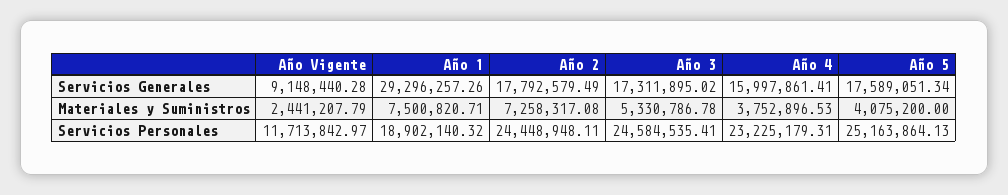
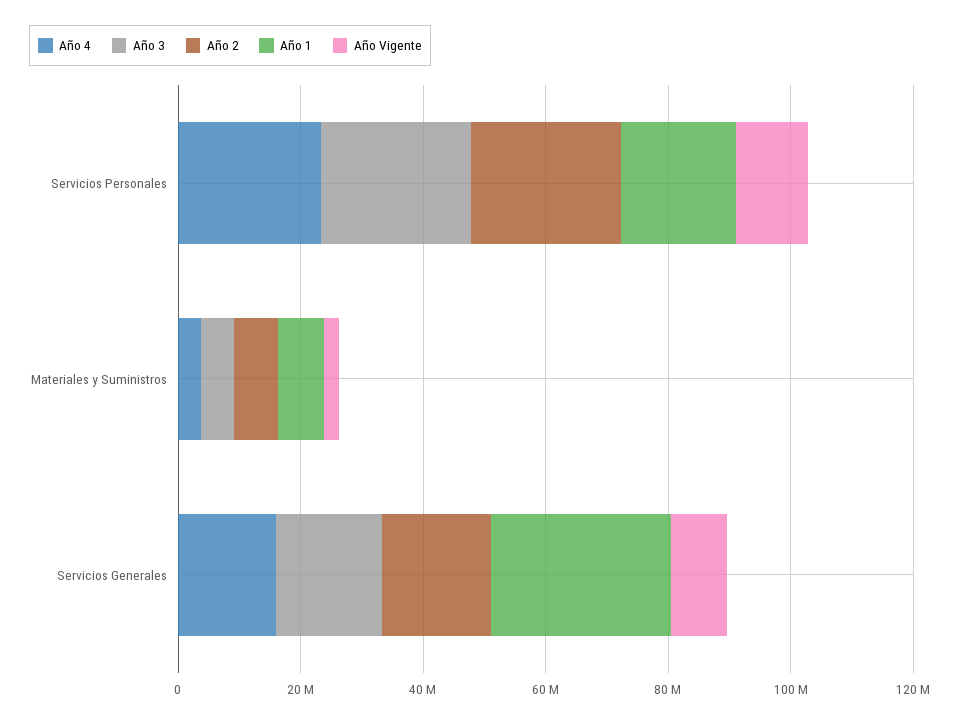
Año 5, Servicios Generales: 17589051.34 -> none
Año 5, Materiales y Suministros: 4075200 -> none
Año 5, Servicios Personales: 25163864.13 -> none

